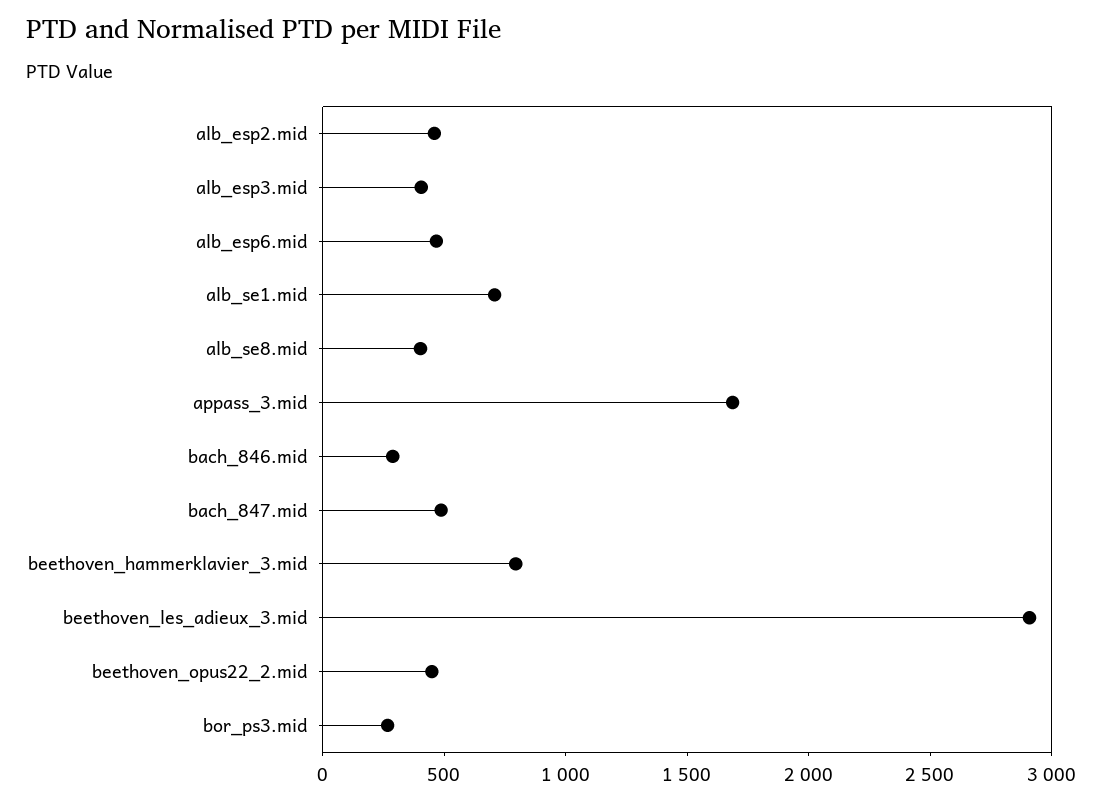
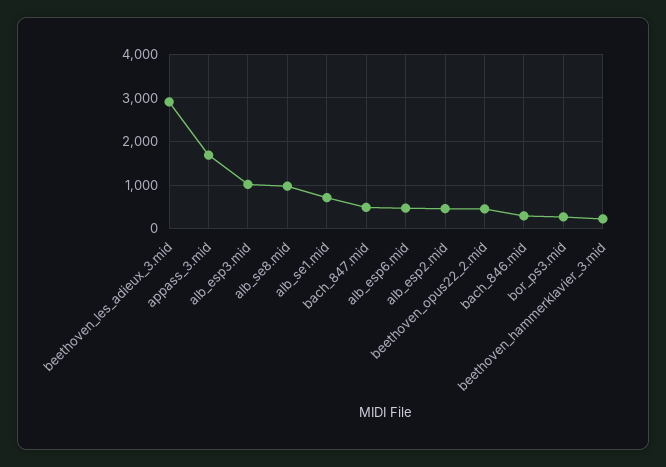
alb_esp3.mid: 400 -> 1000
alb_se8.mid: 400 -> 1000
beethoven_hammerklavier_3.mid: 800 -> 200

